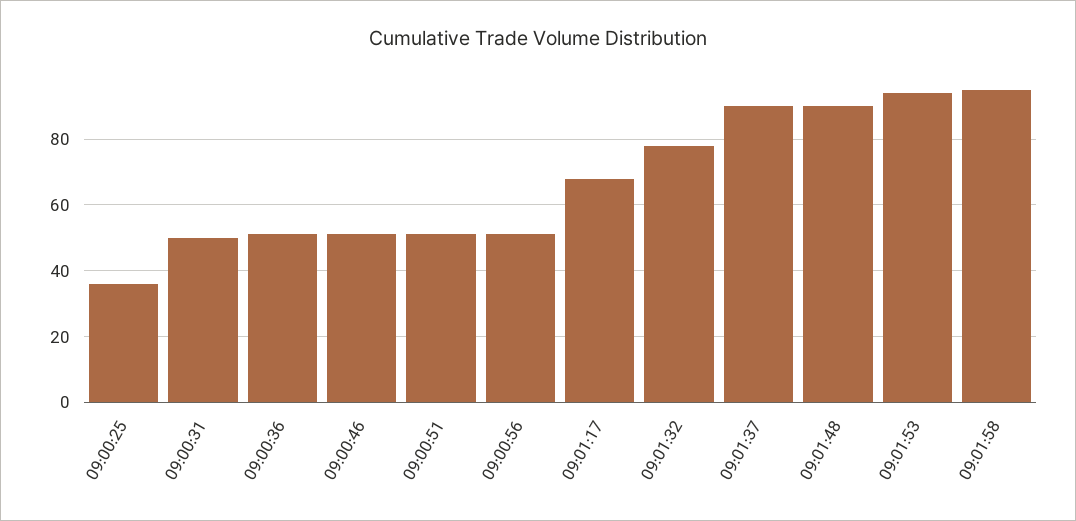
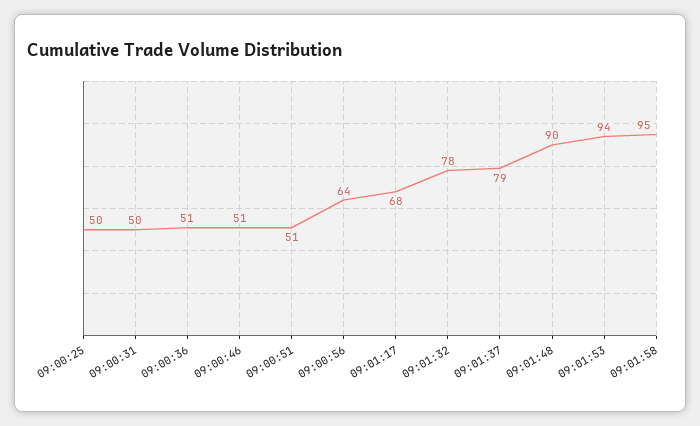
09:00:25: 35 -> 50
09:00:56: 50 -> 64
09:01:37: 90 -> 79

